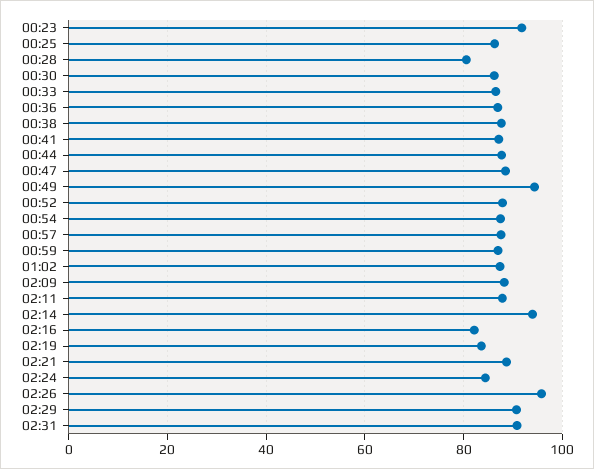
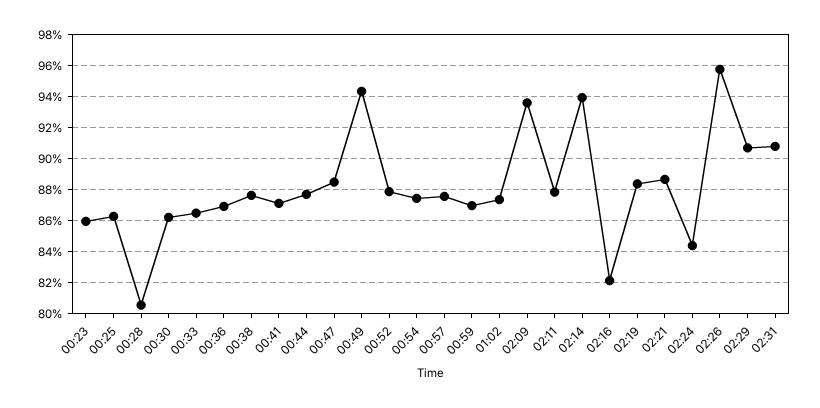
00:23: 92 -> 86
02:09: 88 -> 93.5
02:19: 84 -> 88.5

